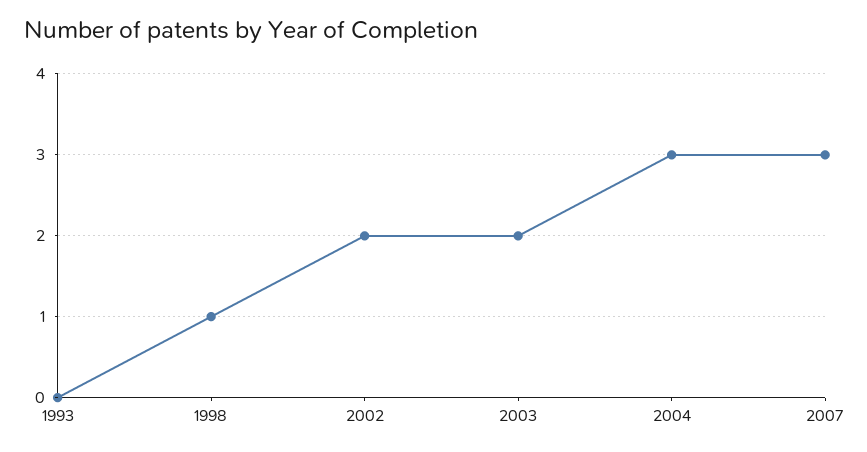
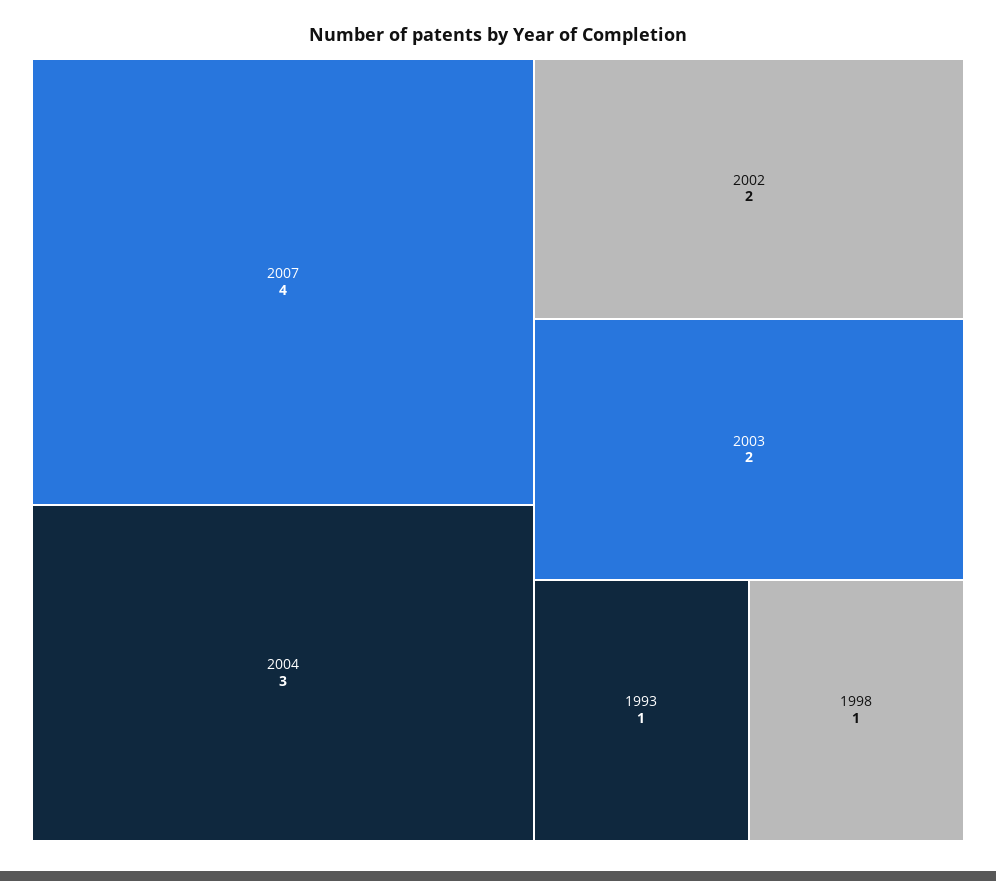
1993: 0 -> 1
2007: 3 -> 4

